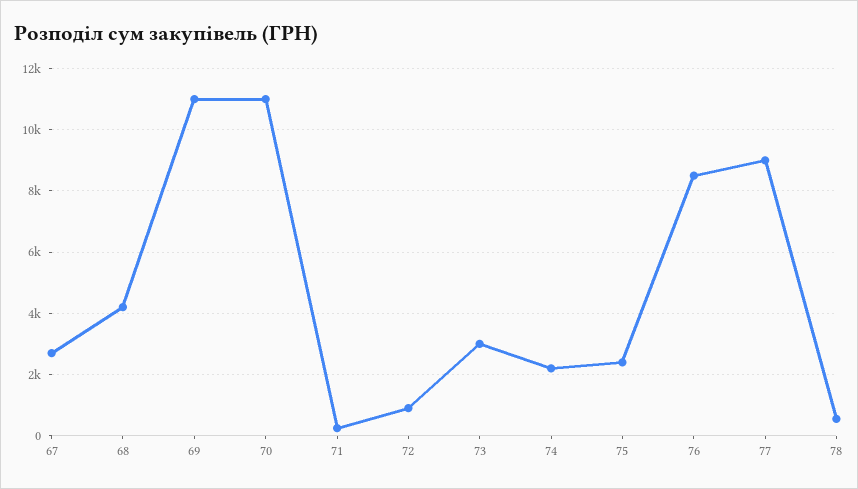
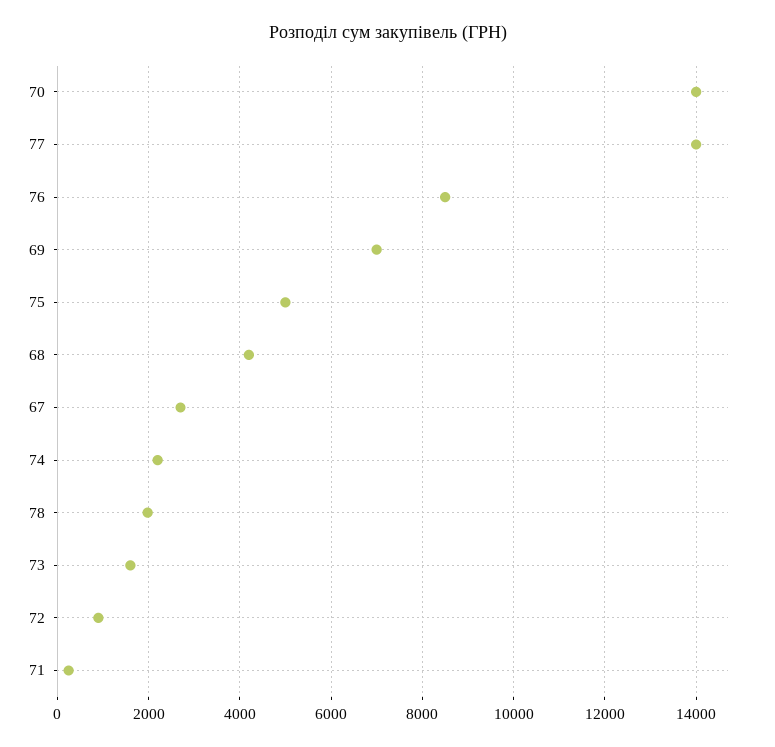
69: 11000 -> 7000
70: 11000 -> 14000
73: 3000 -> 1600
75: 2400 -> 5000
77: 9000 -> 14000
78: 600 -> 2000

